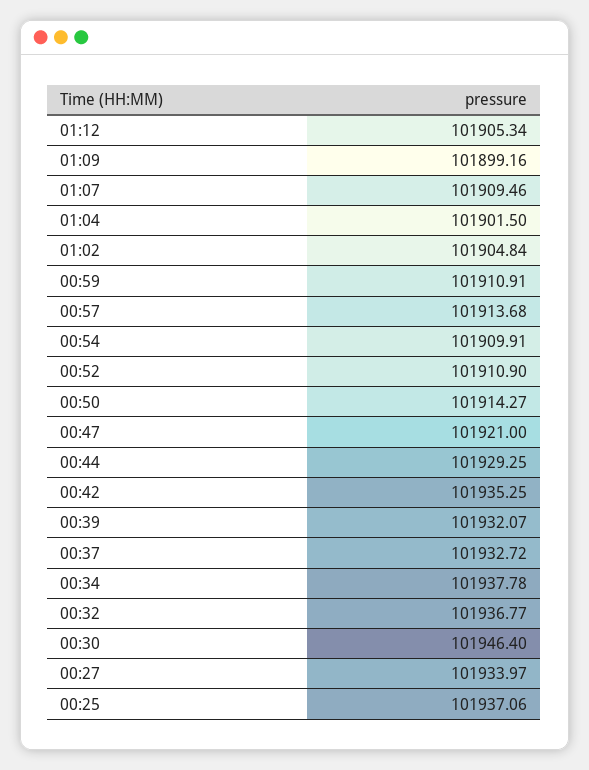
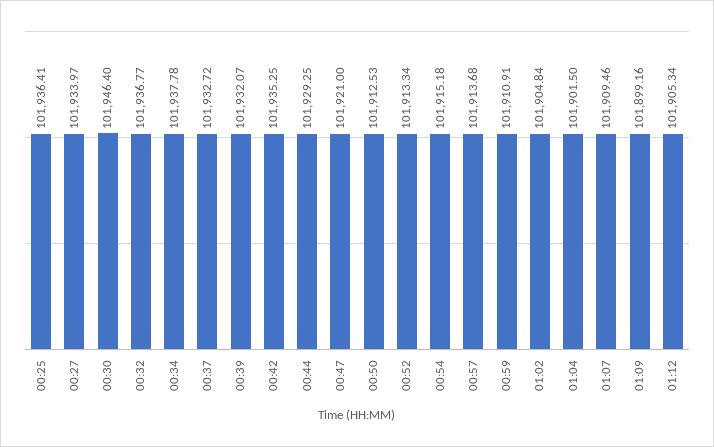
00:54: 101909.91 -> 101915.18
00:52: 101910.9 -> 101913.34
00:50: 101914.27 -> 101912.53
00:25: 101937.06 -> 101936.41

